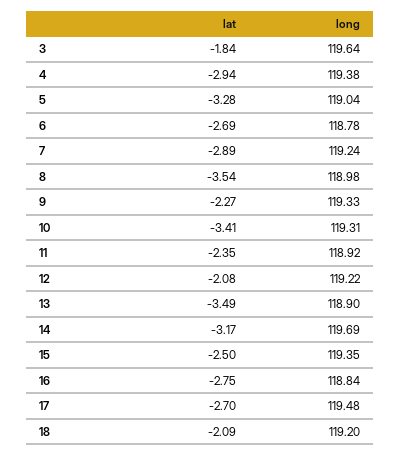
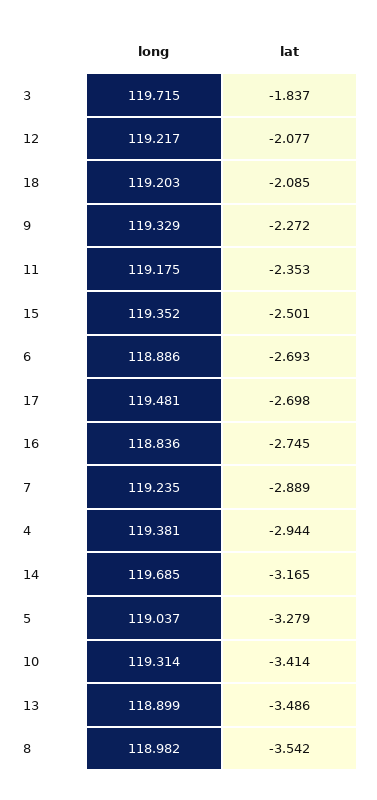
long, 3: 119.64 -> 119.715
long, 6: 118.78 -> 118.886
long, 11: 118.92 -> 119.175

